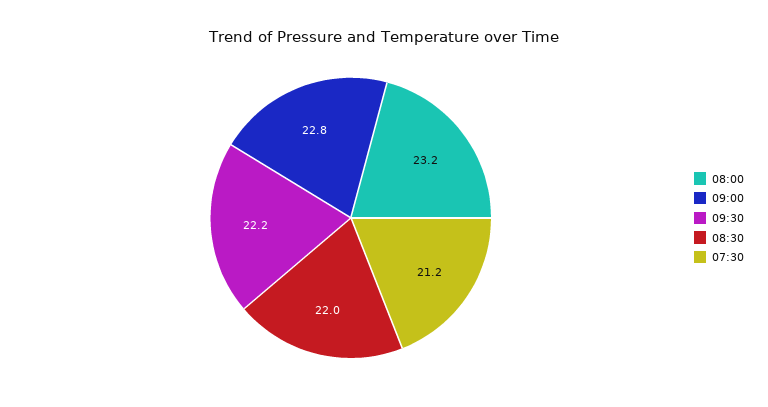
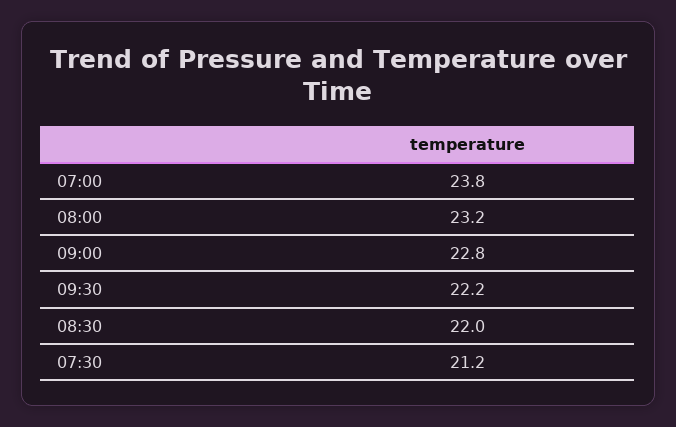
07:00: none -> 23.8

